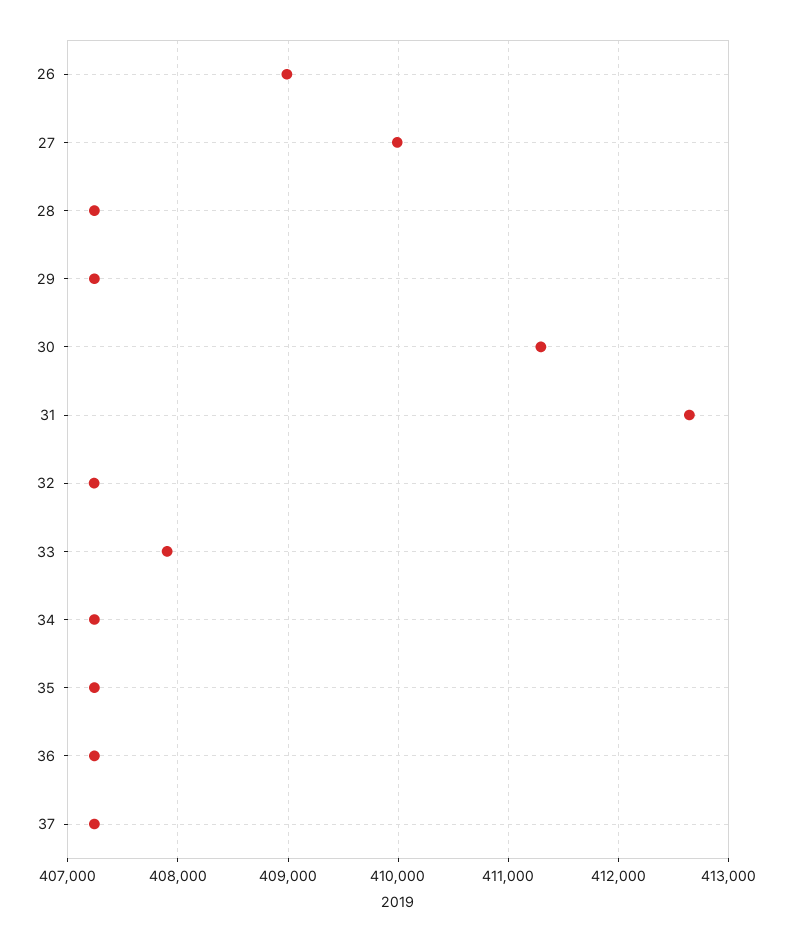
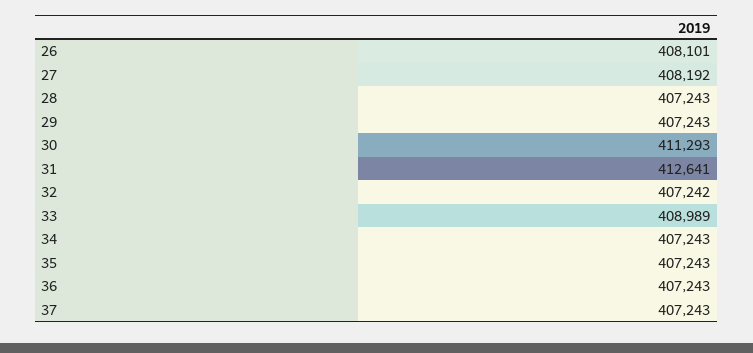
26: 409000 -> 408101
27: 410000 -> 408192
33: 407900 -> 408989

